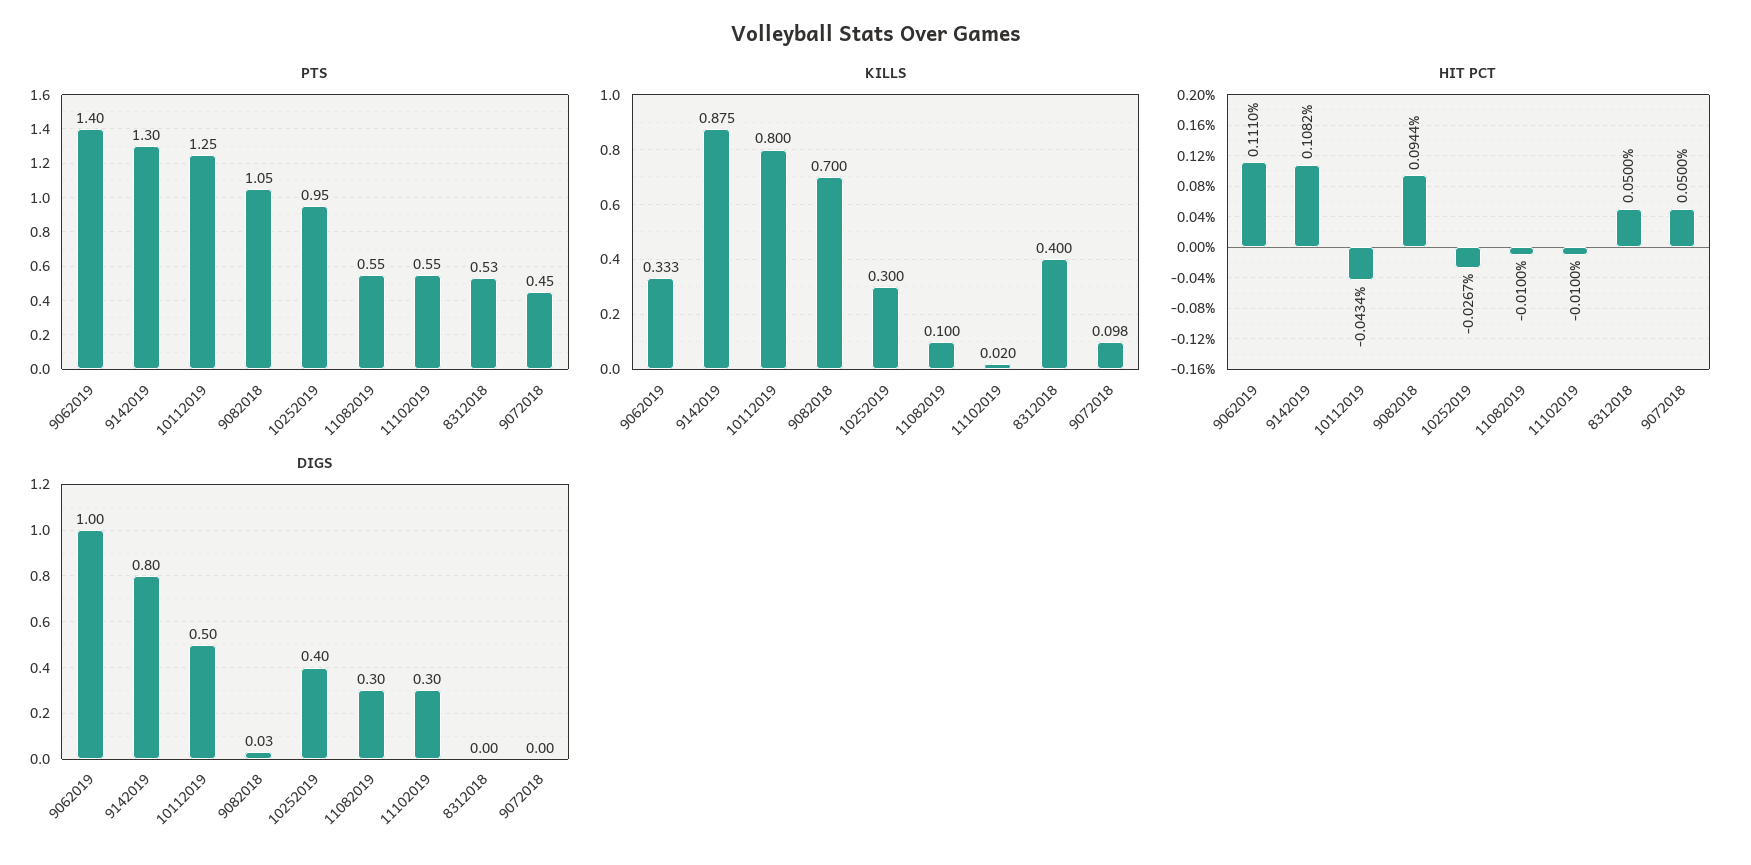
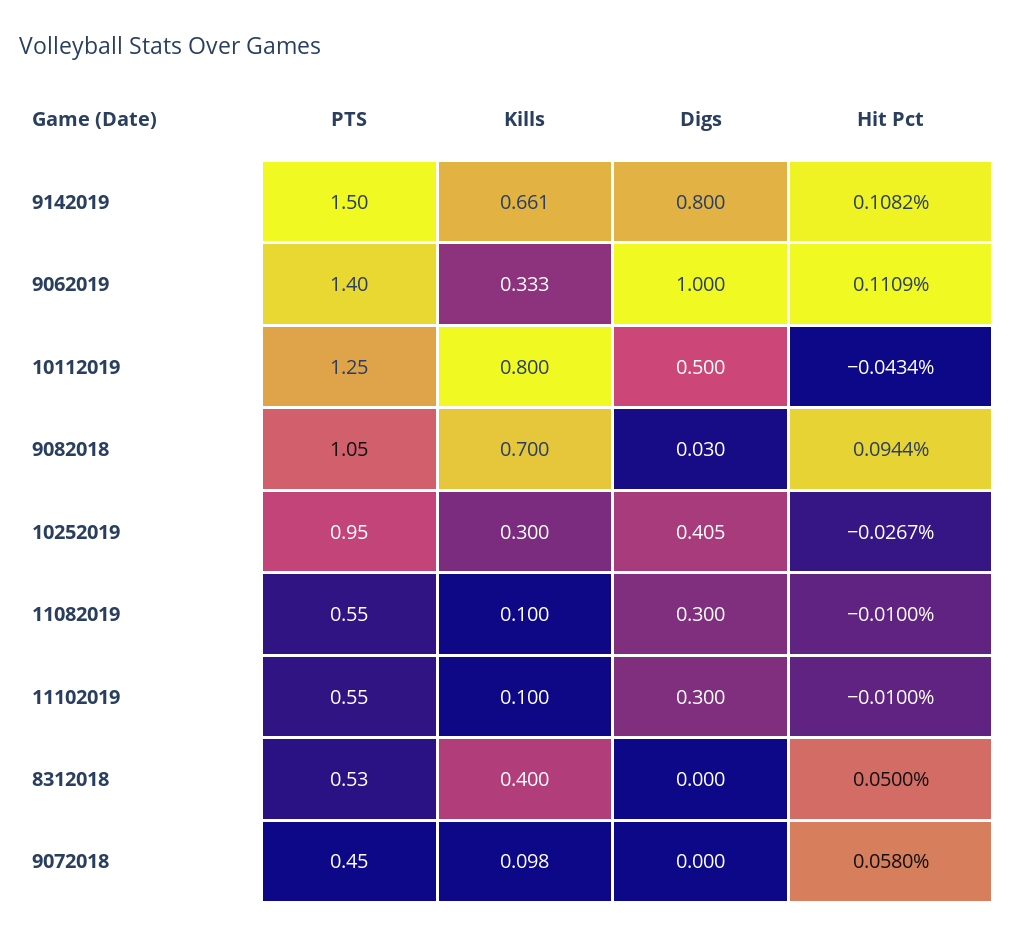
PTS, 9142019: 1.3 -> 1.5
KILLS, 9142019: 0.875 -> 0.661
KILLS, 11102019: 0.02 -> 0.1
HIT PCT, 9062019: 0.111 -> 0.1109
HIT PCT, 9072018: 0.05 -> 0.058
DIGS, 10252019: 0.4 -> 0.405

